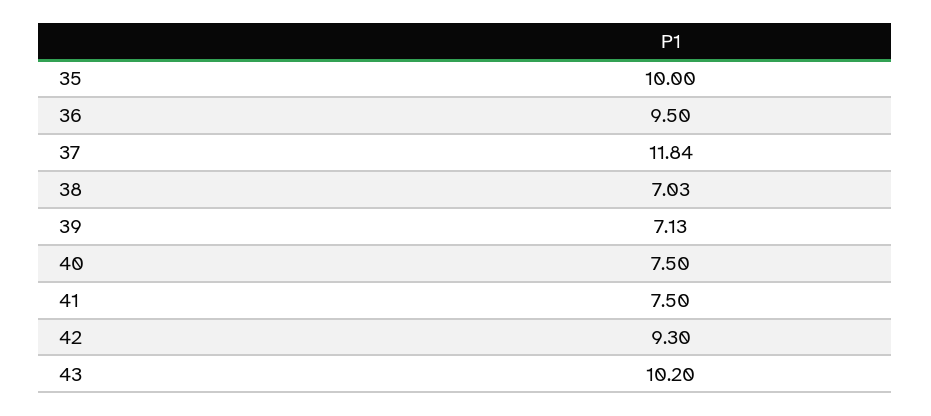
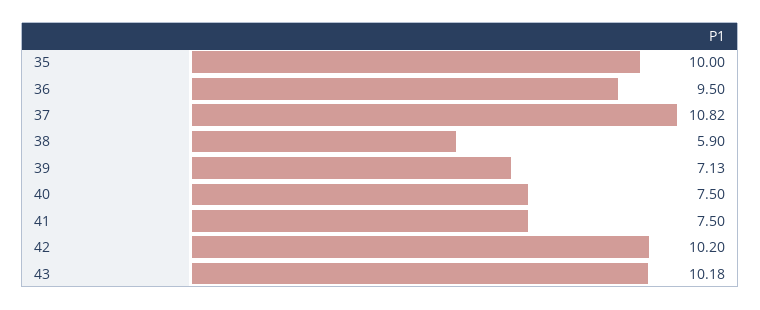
37: 11.84 -> 10.82
38: 7.03 -> 5.9
42: 9.3 -> 10.2
43: 10.2 -> 10.18

